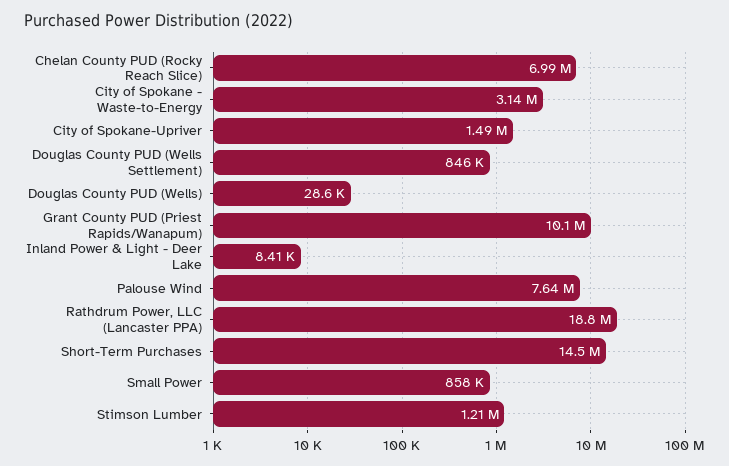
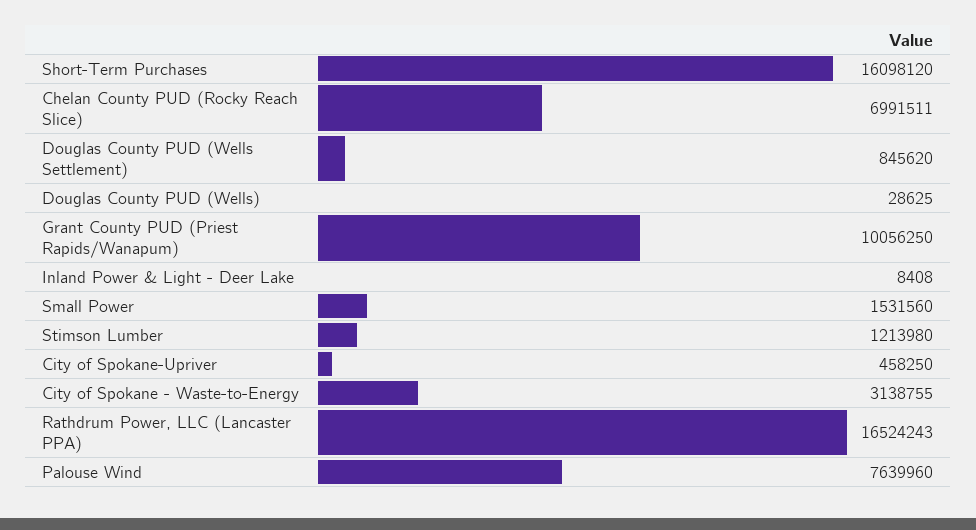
City of Spokane-Upriver: 1490000 -> 458250
Rathdrum Power, LLC (Lancaster PPA): 18800000 -> 16524243
Short-Term Purchases: 14500000 -> 16098120
Small Power: 858000 -> 1531560

